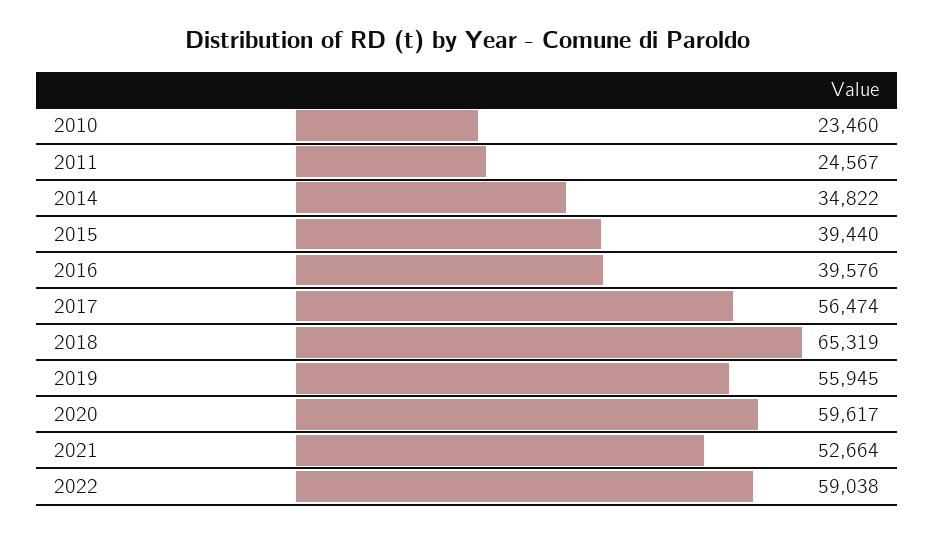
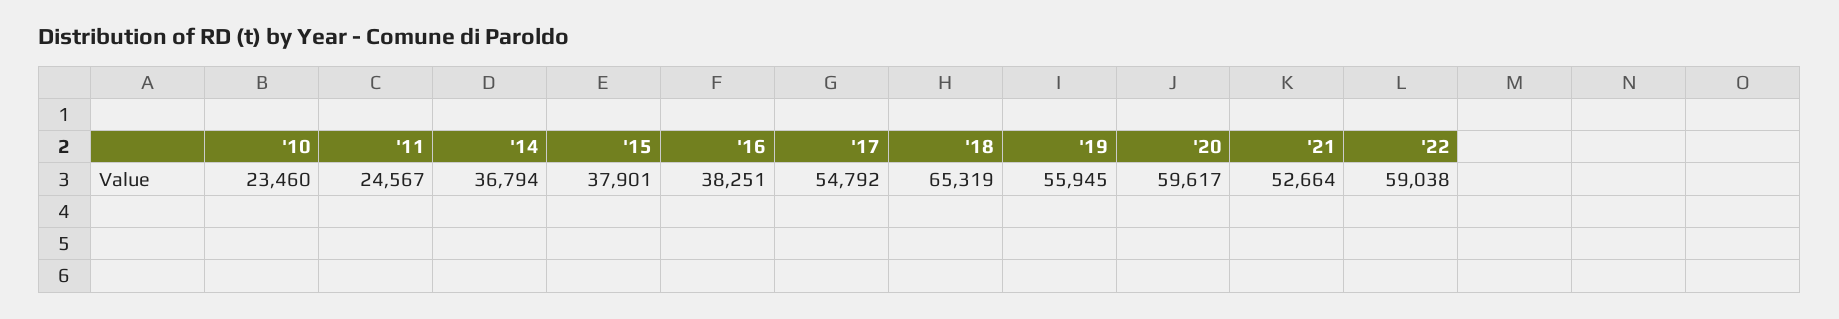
2014: 34822 -> 36794
2015: 39440 -> 37901
2016: 39576 -> 38251
2017: 56474 -> 54792

